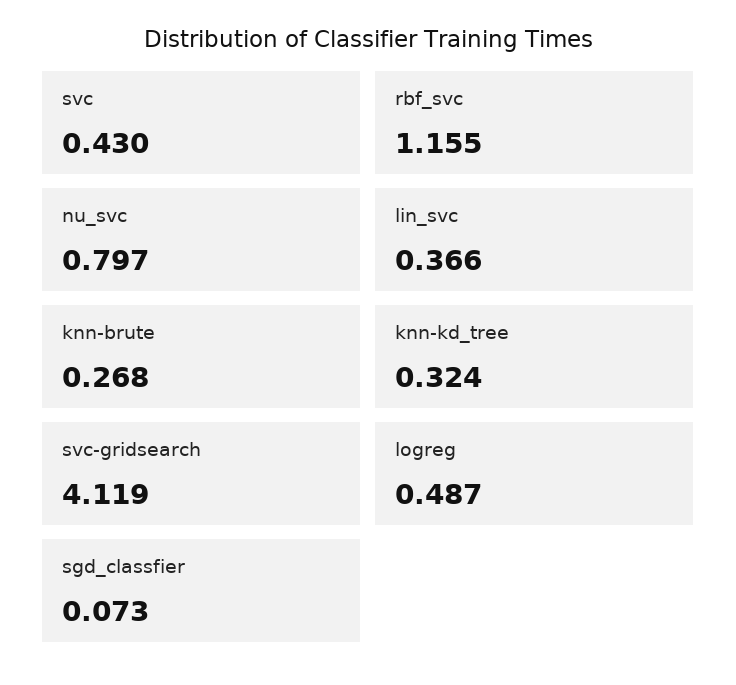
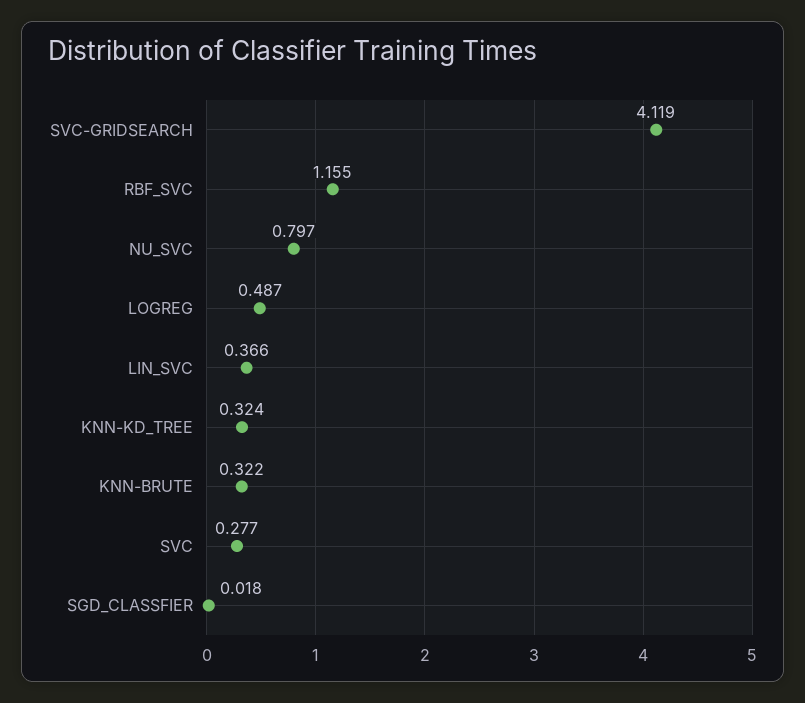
svc: 0.43 -> 0.277
knn-brute: 0.268 -> 0.322
sgd_classfier: 0.073 -> 0.018

